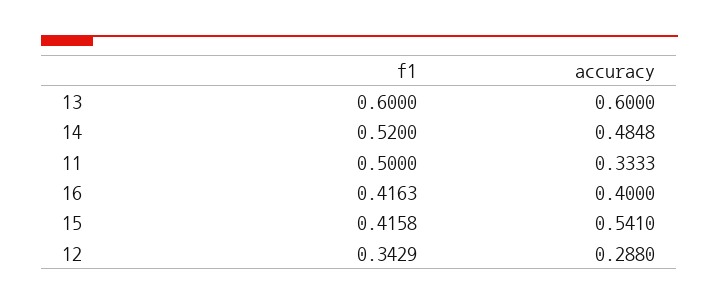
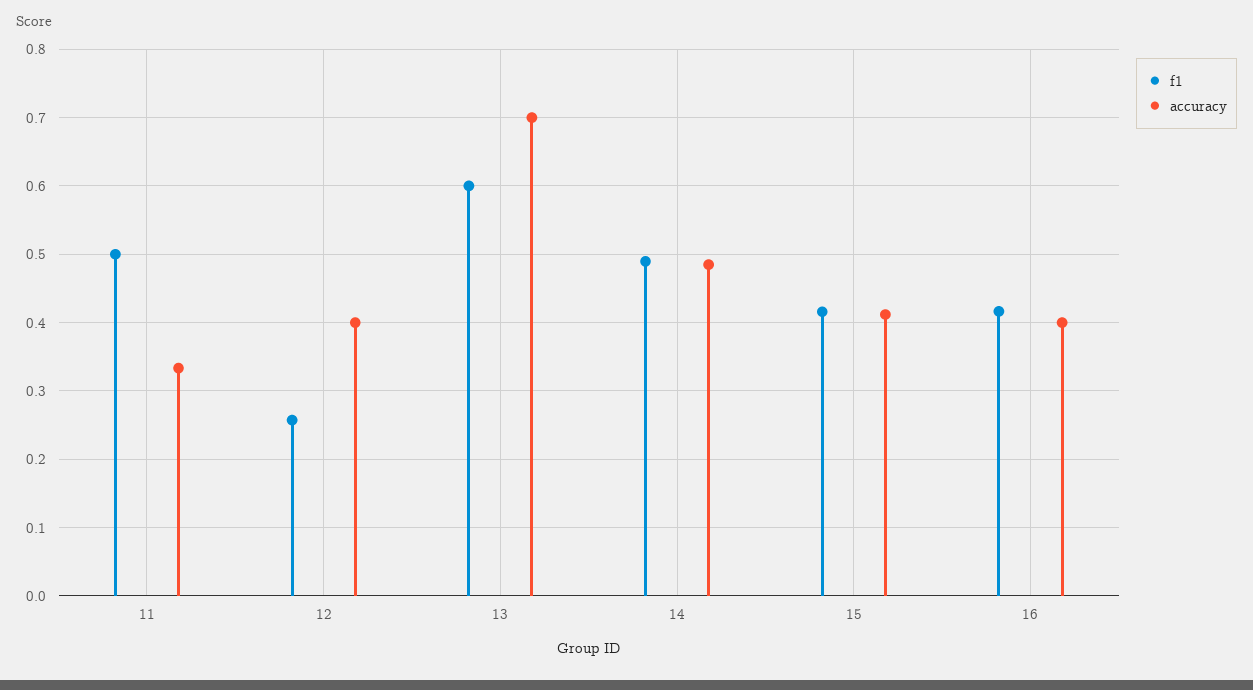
accuracy, 13: 0.6 -> 0.7
f1, 14: 0.52 -> 0.49
accuracy, 15: 0.541 -> 0.41
f1, 12: 0.3429 -> 0.26
accuracy, 12: 0.288 -> 0.4

